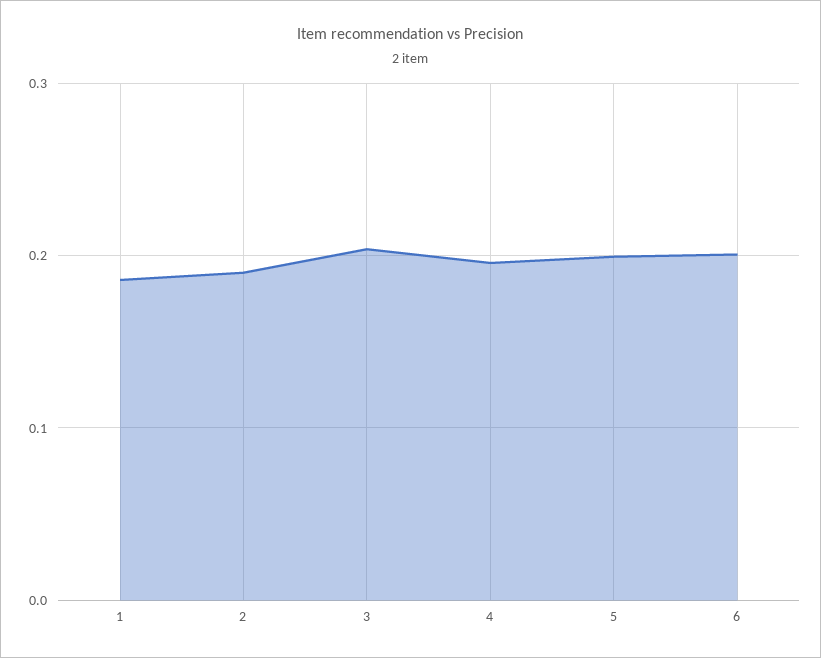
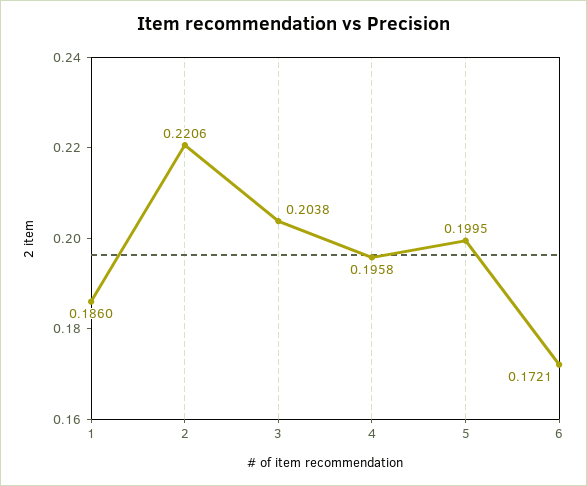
2: 0.19 -> 0.2206
6: 0.2 -> 0.1721

